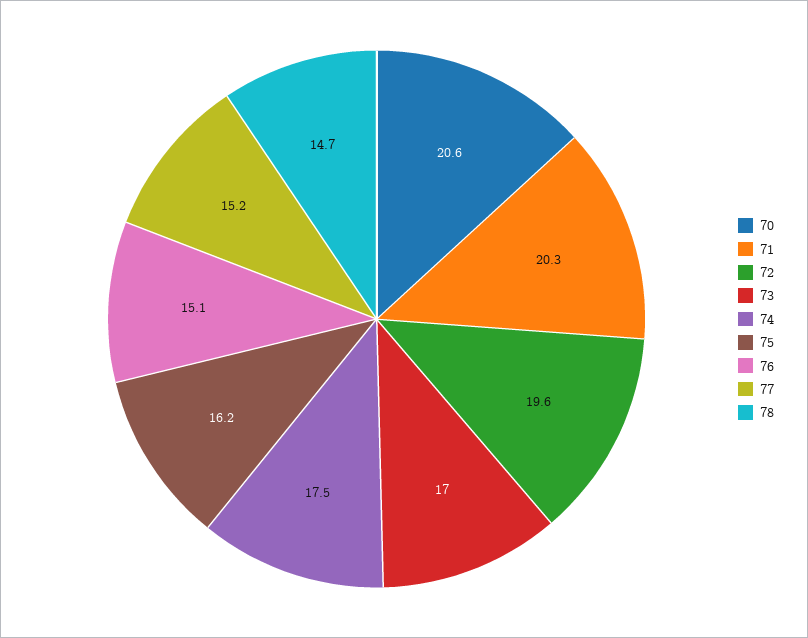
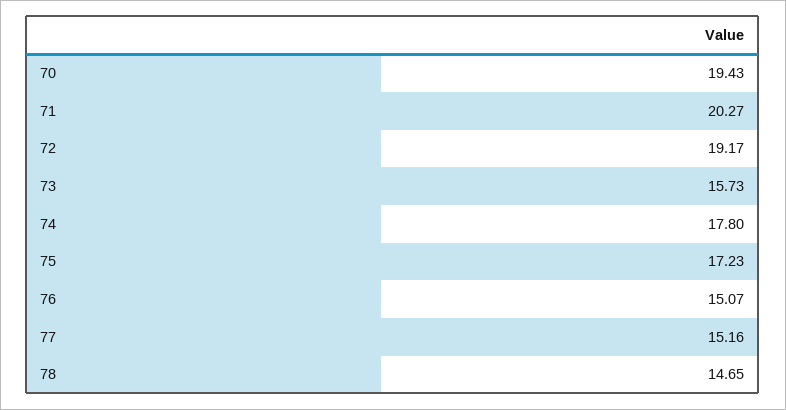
70: 20.6 -> 19.43
72: 19.6 -> 19.17
73: 17 -> 15.73
74: 17.5 -> 17.8
75: 16.2 -> 17.23

